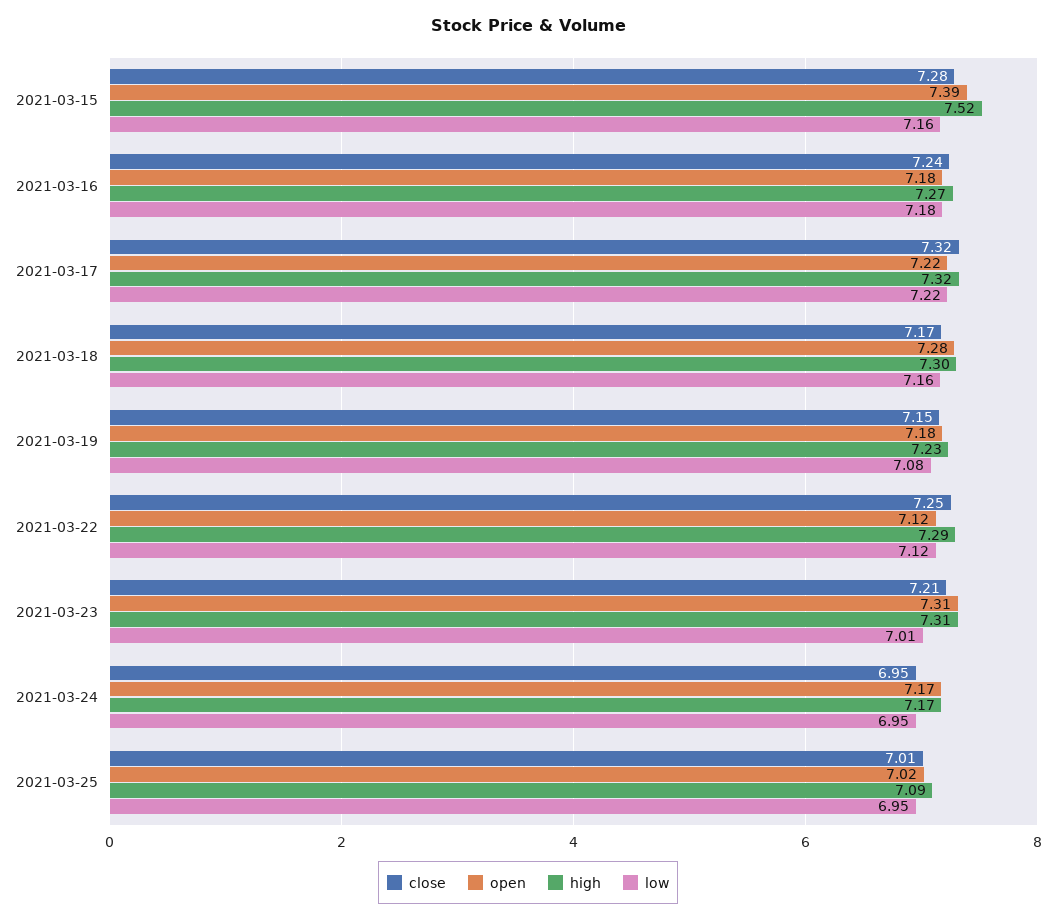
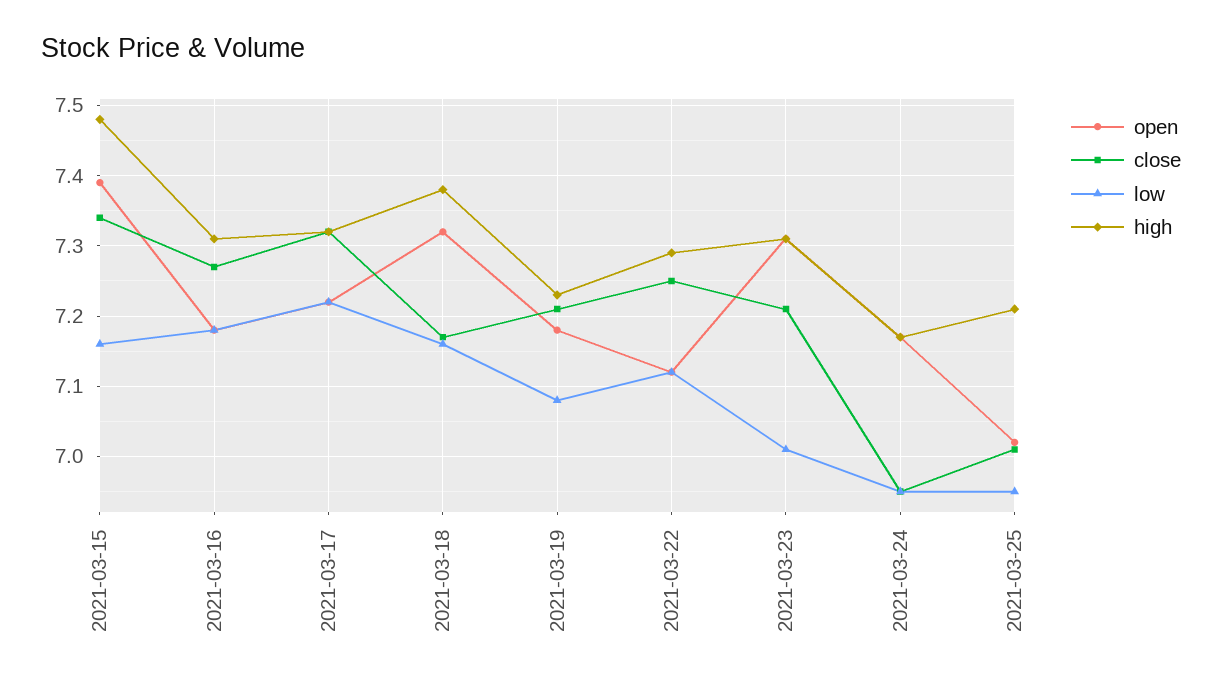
close, 2021-03-15: 7.28 -> 7.34
high, 2021-03-15: 7.52 -> 7.48
close, 2021-03-16: 7.24 -> 7.27
high, 2021-03-16: 7.27 -> 7.31
open, 2021-03-18: 7.28 -> 7.32
high, 2021-03-18: 7.3 -> 7.38
close, 2021-03-19: 7.15 -> 7.21
high, 2021-03-25: 7.09 -> 7.21

